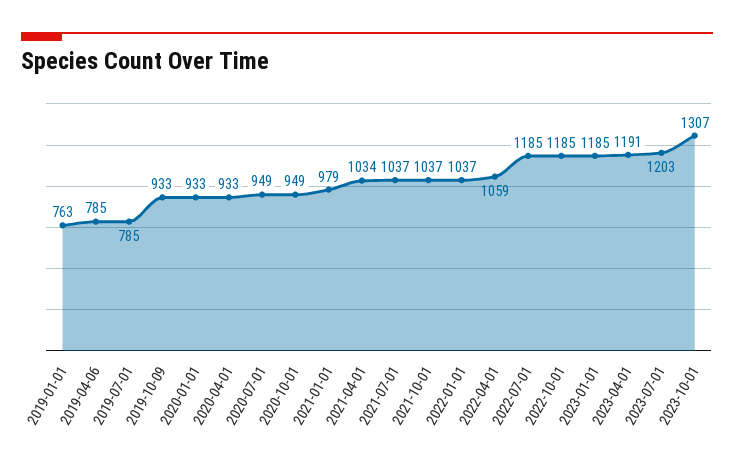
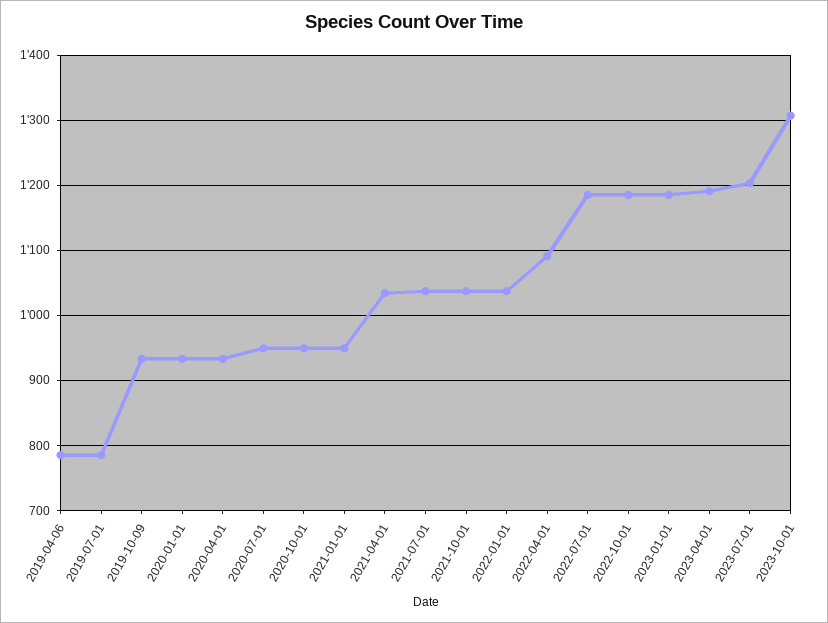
2019-01-01: 763 -> none
2021-01-01: 979 -> 950
2022-04-01: 1059 -> 1090

